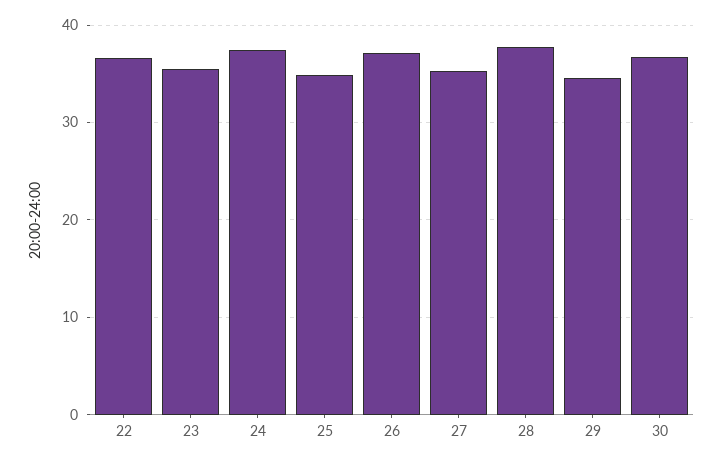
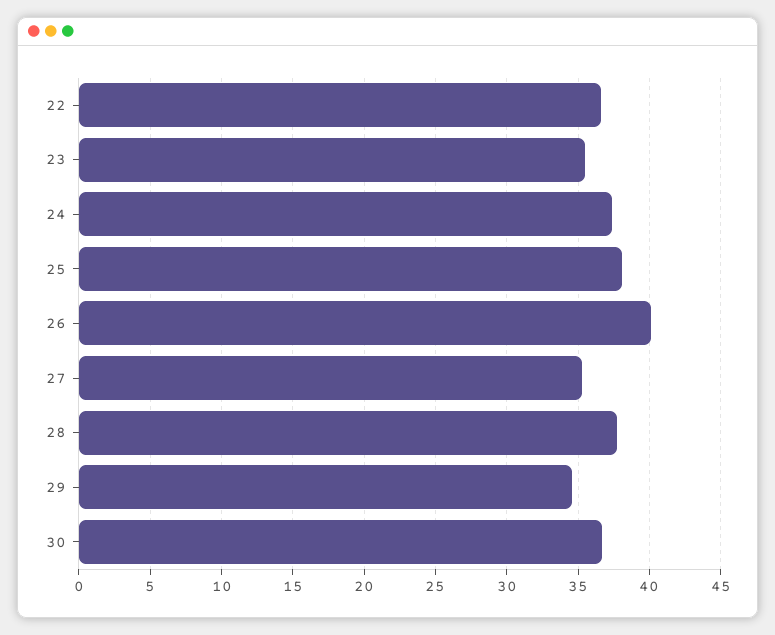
25: 35 -> 38
26: 37 -> 40

